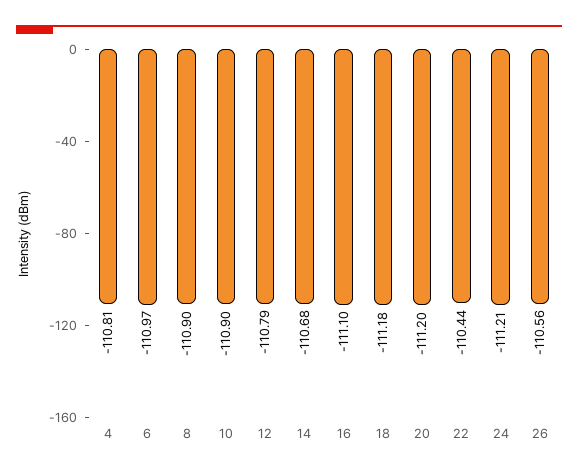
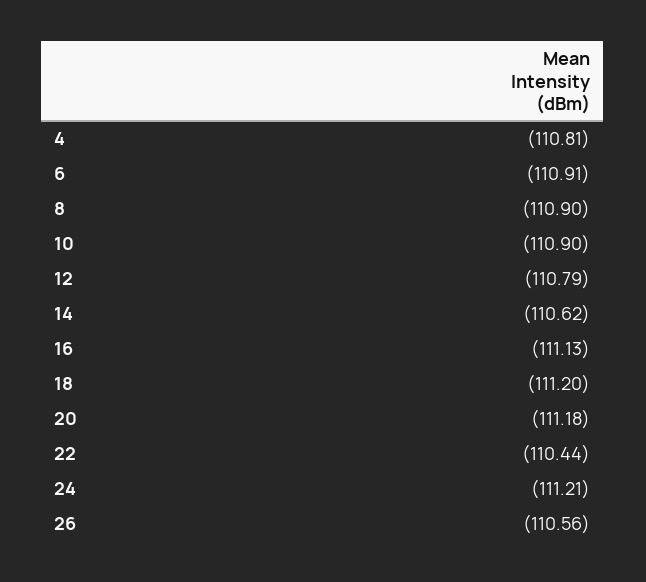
6: -110.97 -> -110.91
14: -110.68 -> -110.62
16: -111.1 -> -111.13
18: -111.18 -> -111.2
20: -111.2 -> -111.18

